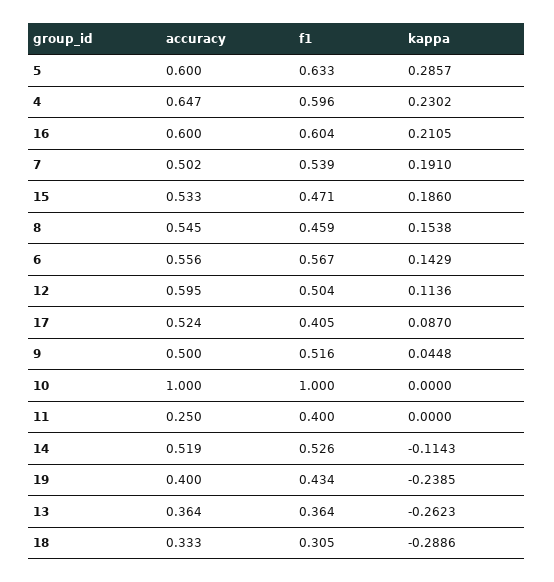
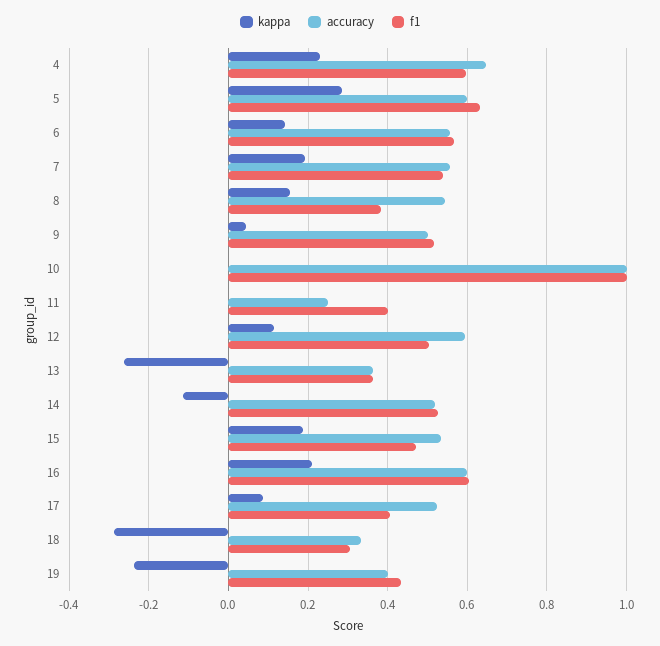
accuracy, 7: 0.502 -> 0.56
f1, 8: 0.459 -> 0.38

